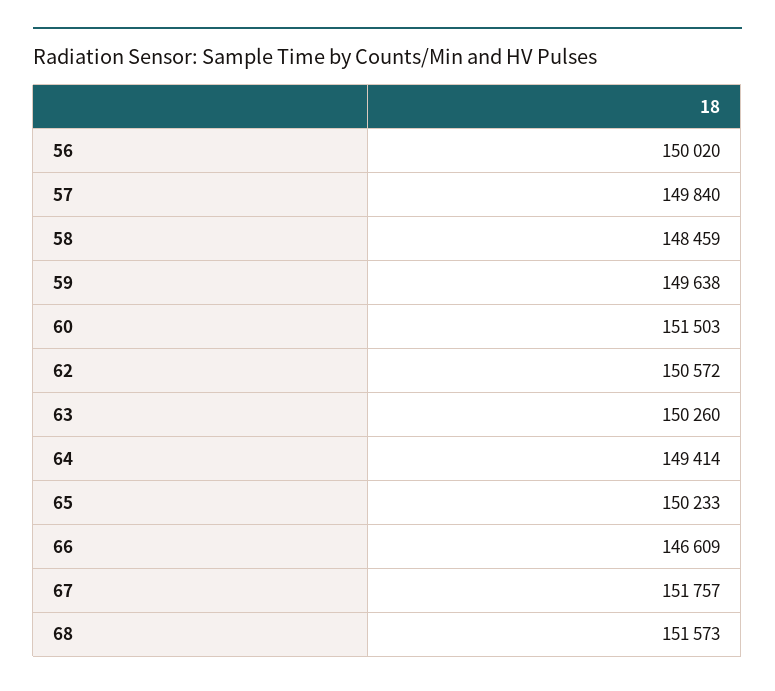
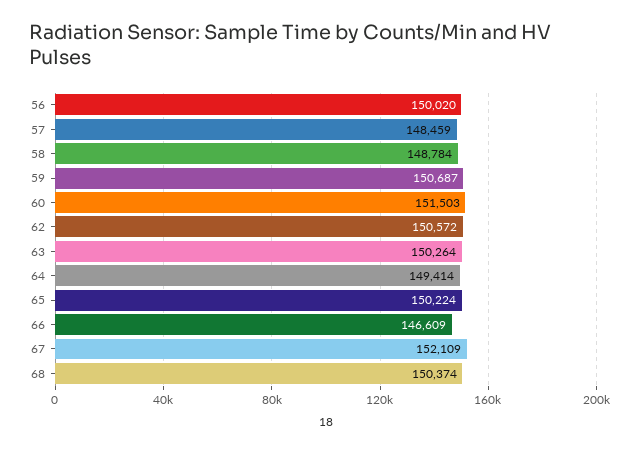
57: 149840 -> 148459
58: 148459 -> 148784
59: 149638 -> 150687
63: 150260 -> 150264
65: 150233 -> 150224
67: 151757 -> 152109
68: 151573 -> 150374

